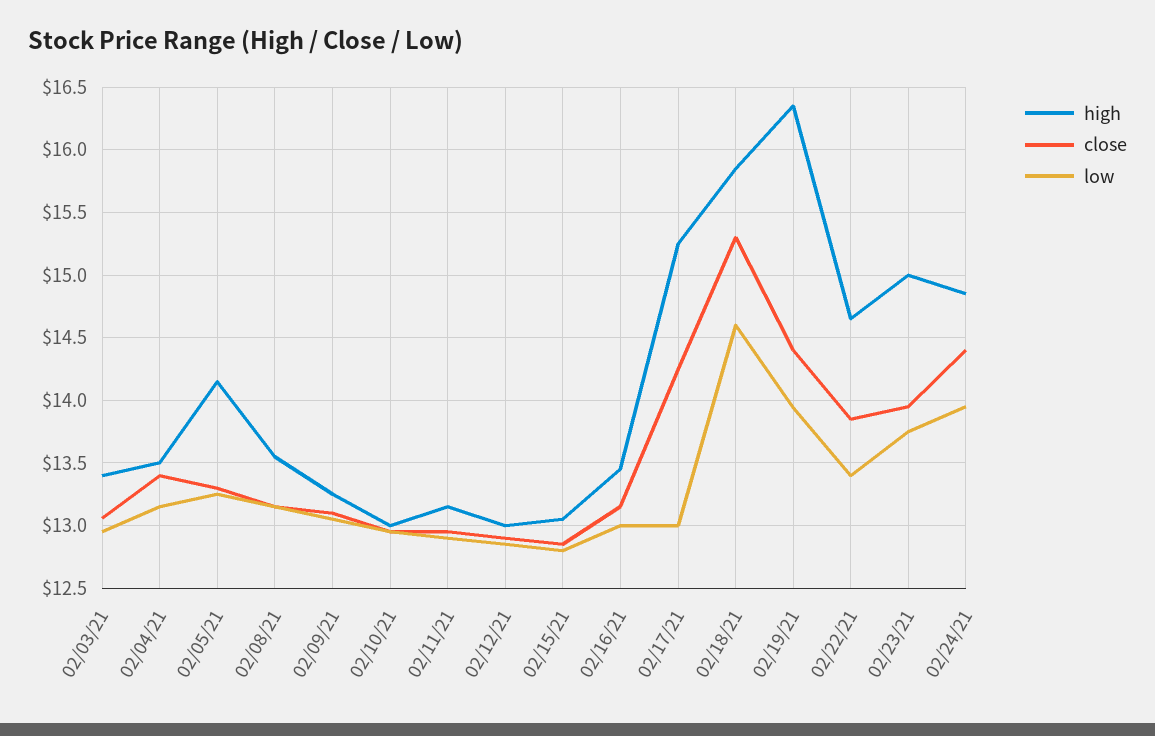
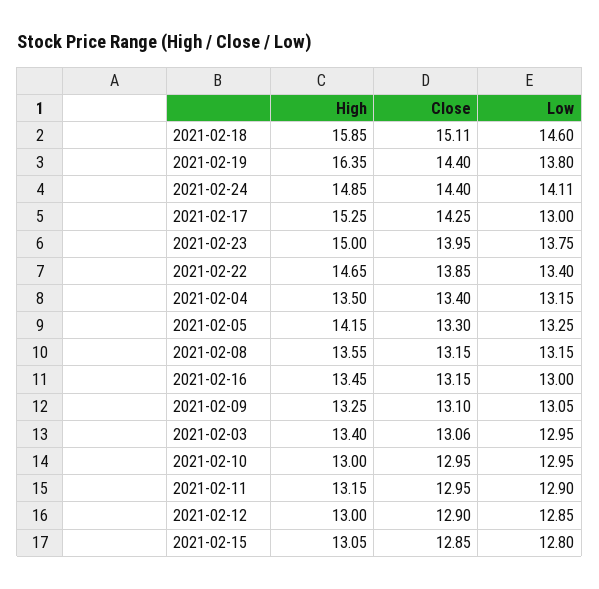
close, 02/18/21: 15.3 -> 15.11
low, 02/19/21: 13.95 -> 13.8
low, 02/24/21: 13.95 -> 14.11

